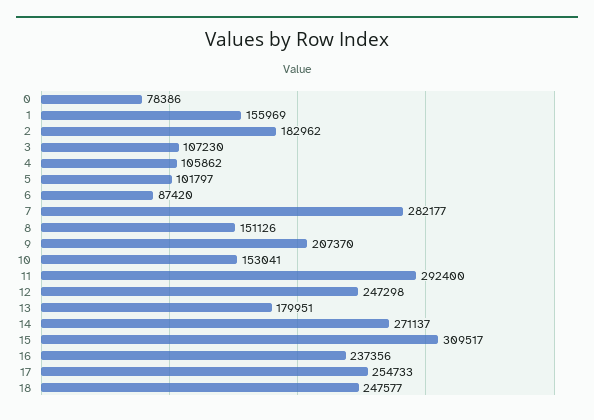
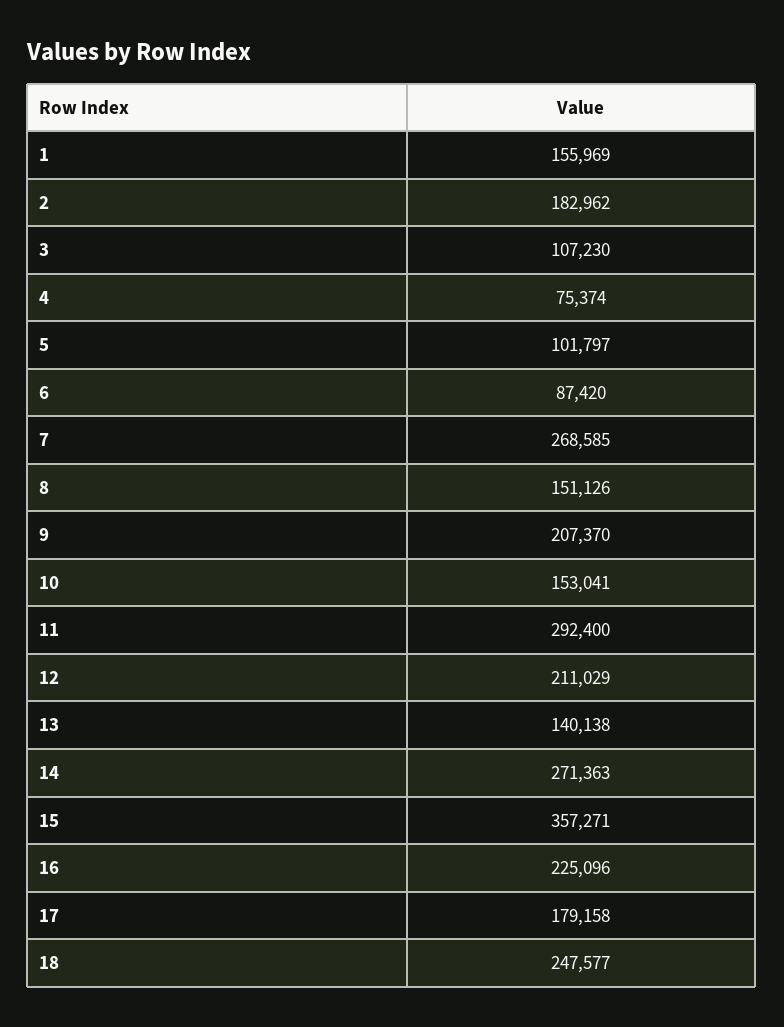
0: 78386 -> none
4: 105862 -> 75374
7: 282177 -> 268585
12: 247298 -> 211029
13: 179951 -> 140138
14: 271137 -> 271363
15: 309517 -> 357271
16: 237356 -> 225096
17: 254733 -> 179158

